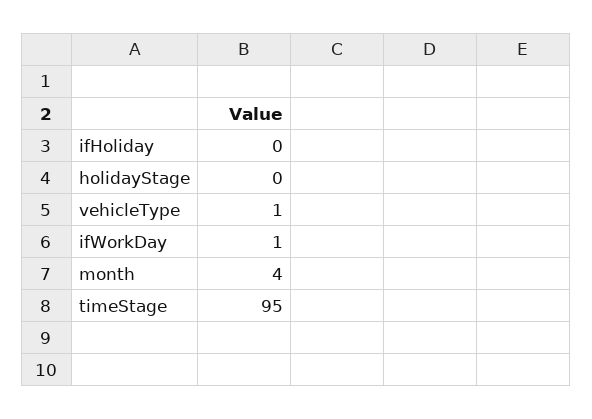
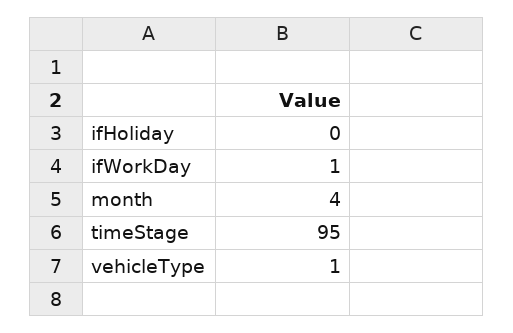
holidayStage: 0 -> none

